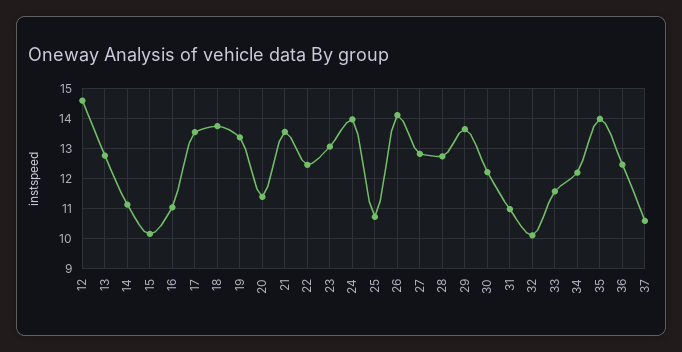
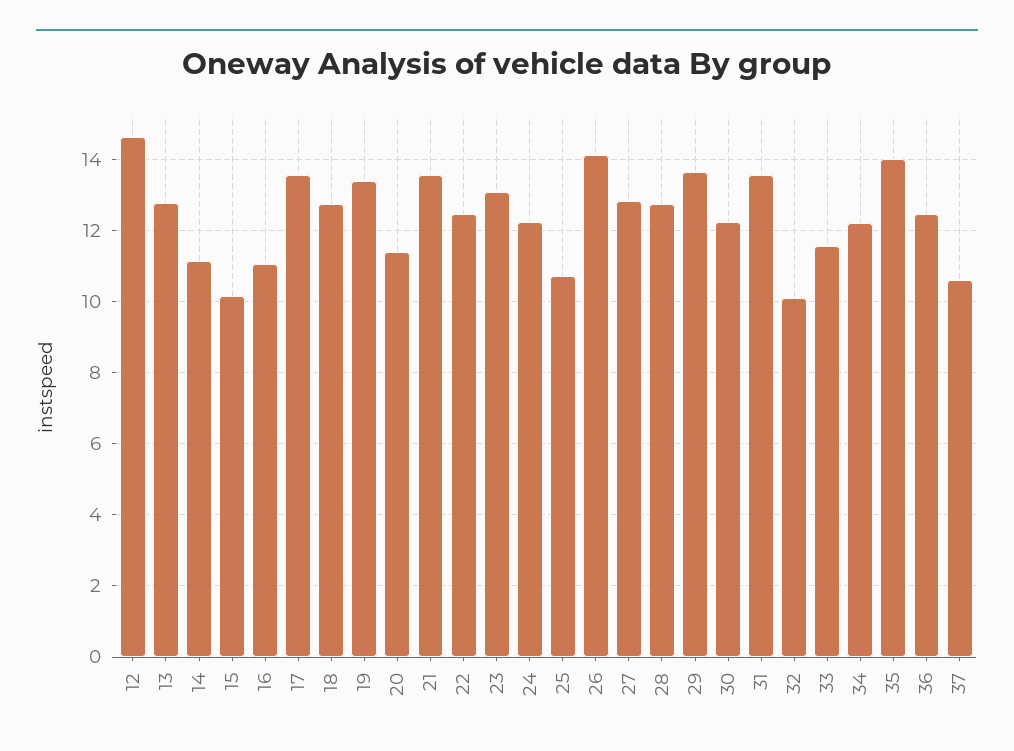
18: 13.75 -> 12.8
24: 14 -> 12.2
31: 11 -> 13.6

